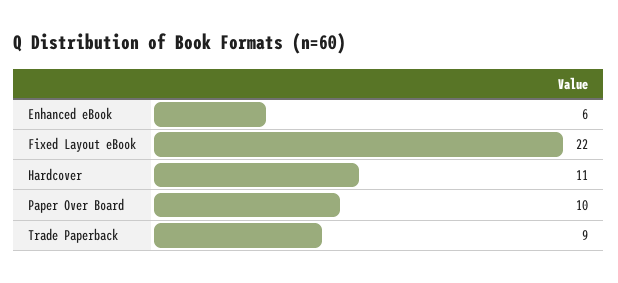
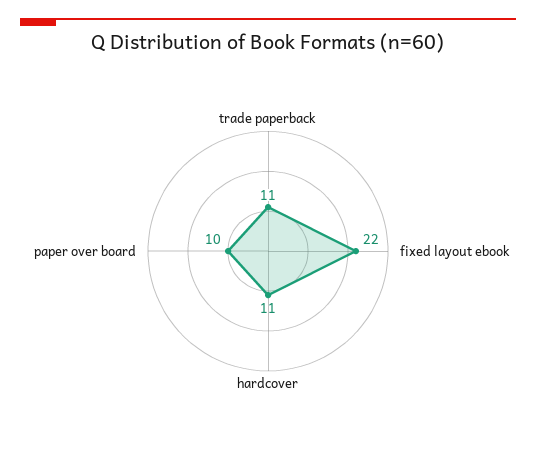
Enhanced eBook: 6 -> none
Trade Paperback: 9 -> 11

